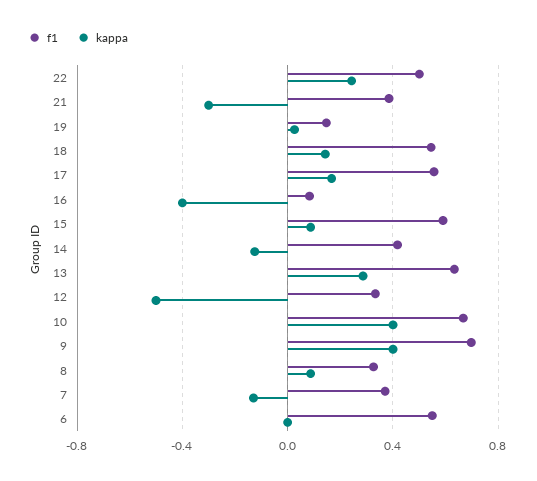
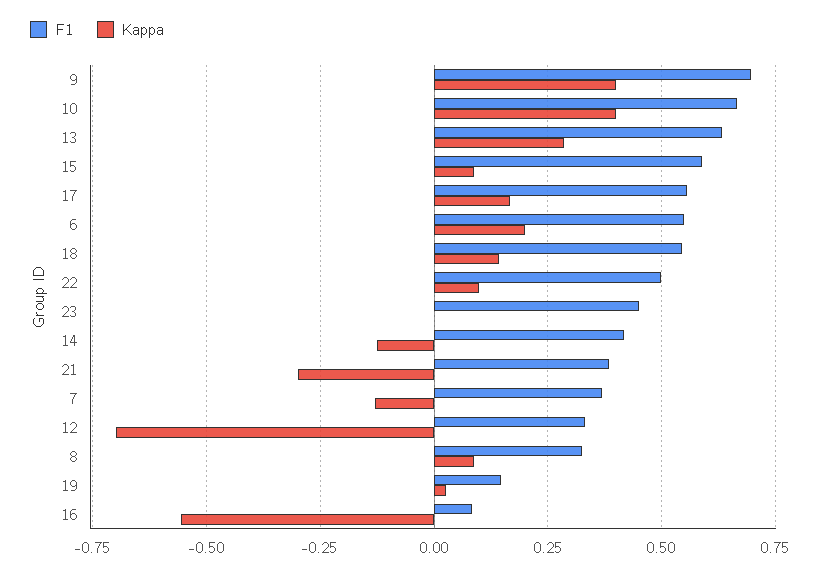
kappa, 22: 0.25 -> 0.1
kappa, 16: -0.4 -> -0.55
kappa, 12: -0.5 -> -0.7
kappa, 6: 0 -> 0.2
f1, 23: none -> 0.45
kappa, 23: none -> 0

